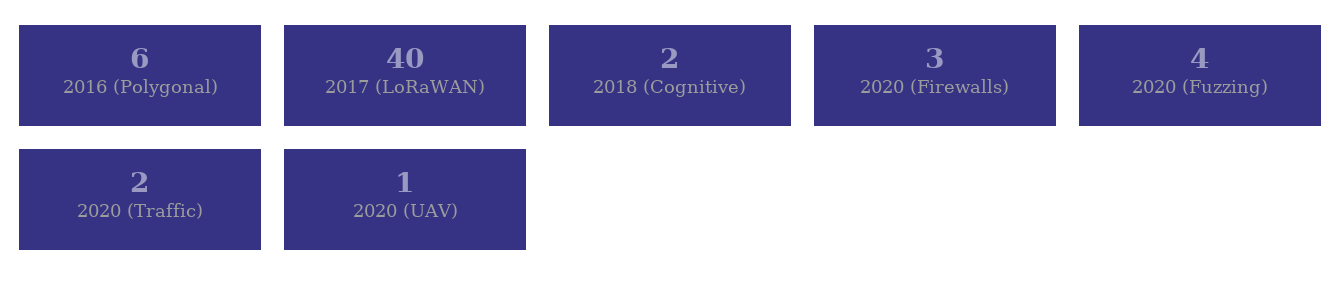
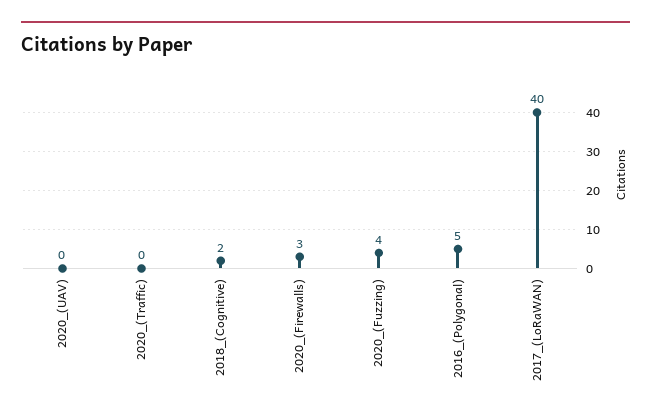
2016 (Polygonal): 6 -> 5
2020 (Traffic): 2 -> 0
2020 (UAV): 1 -> 0

